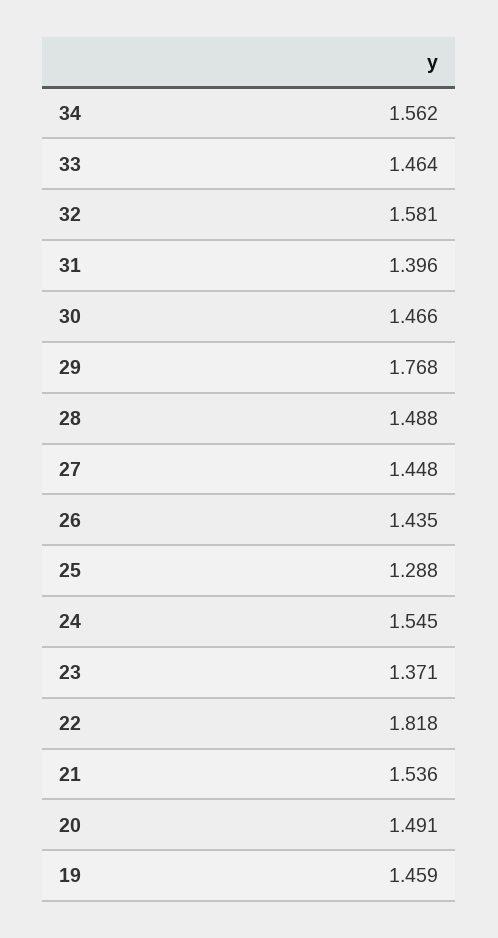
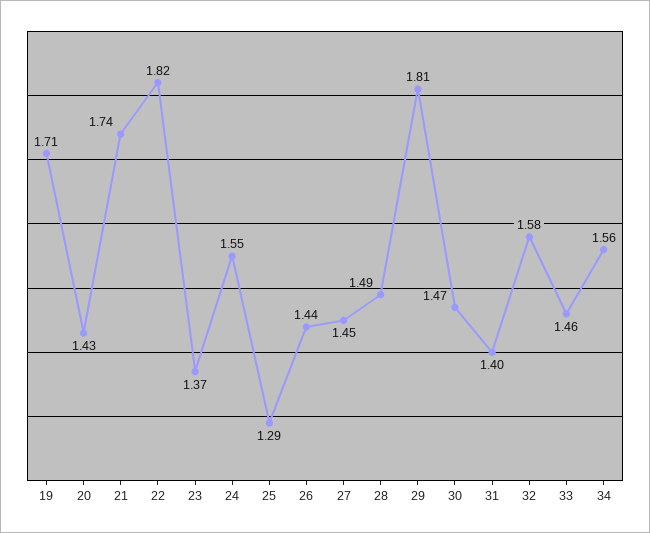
29: 1.768 -> 1.81
21: 1.536 -> 1.74
20: 1.491 -> 1.43
19: 1.459 -> 1.71

